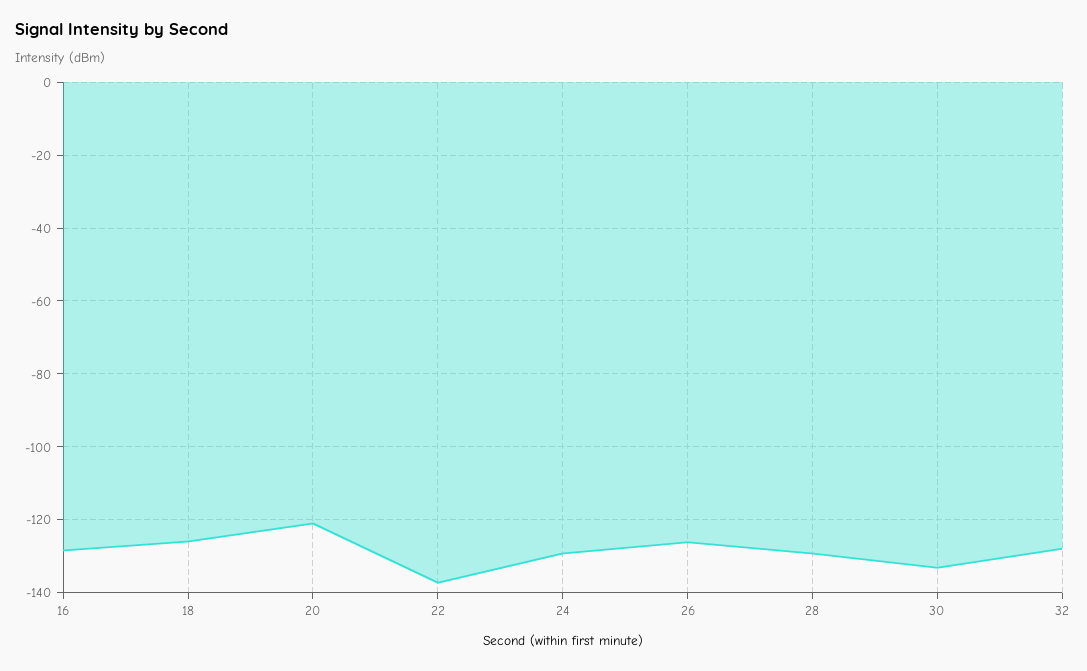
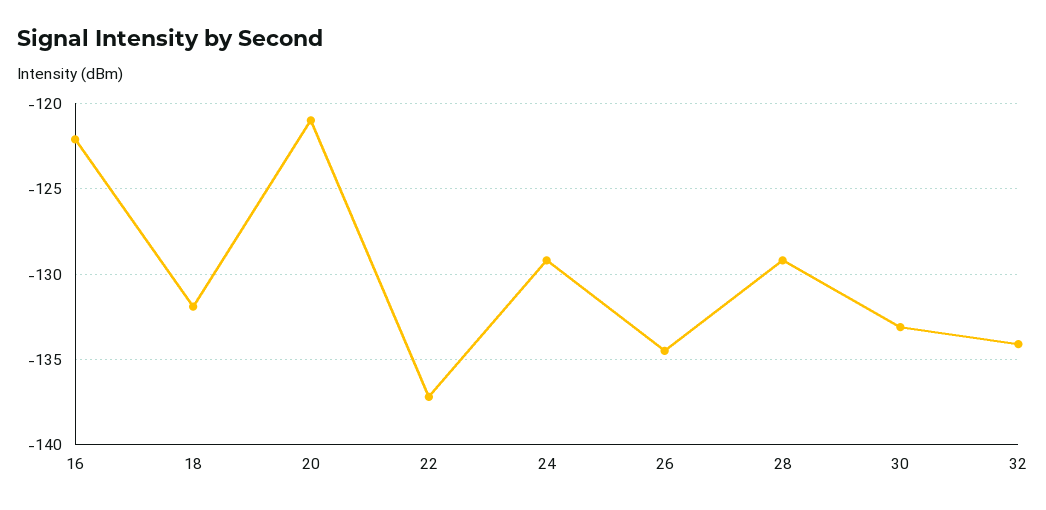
16: -128 -> -122
18: -126 -> -132
26: -126 -> -134.5
32: -128 -> -134

